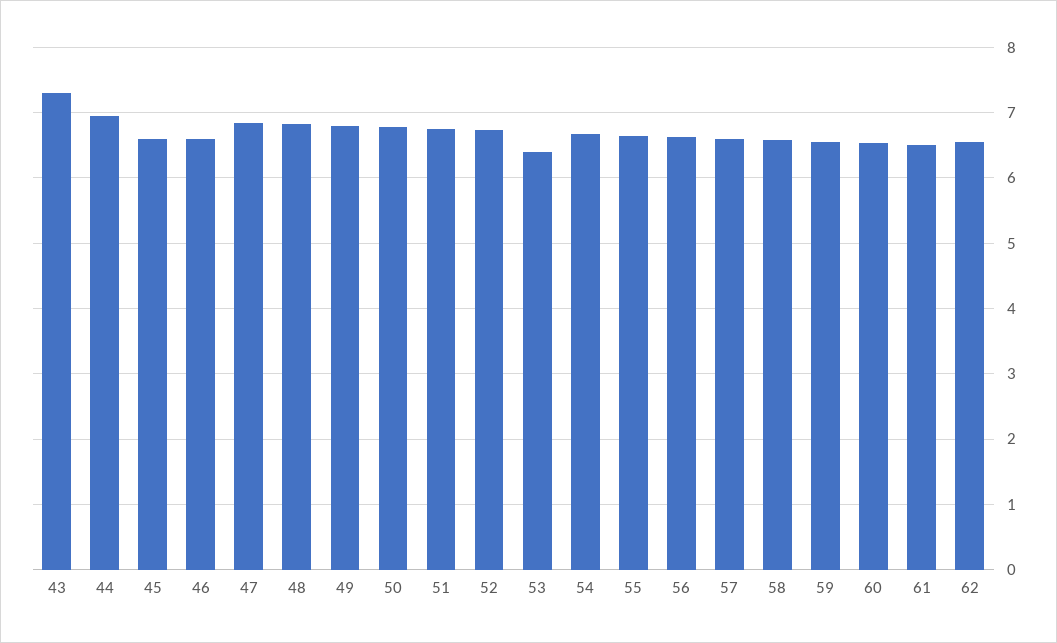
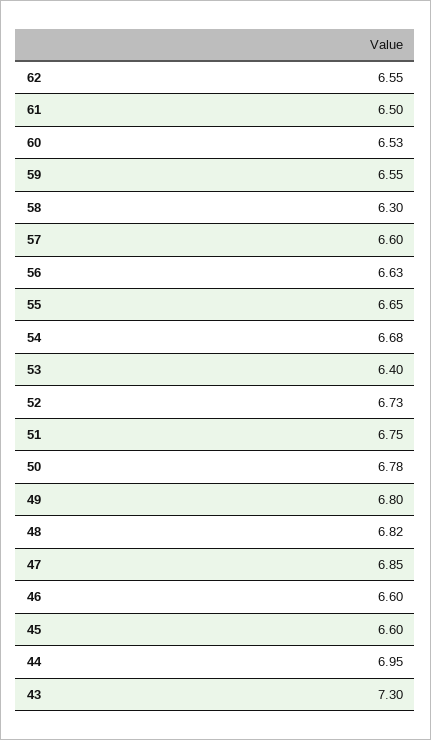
58: 6.6 -> 6.3

